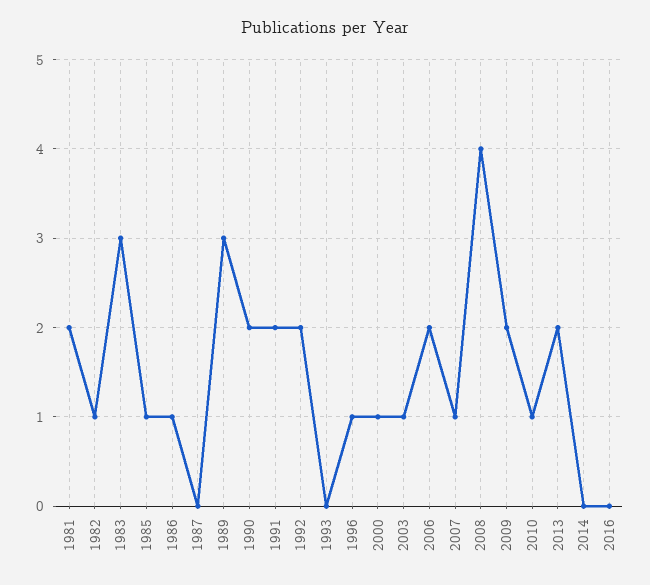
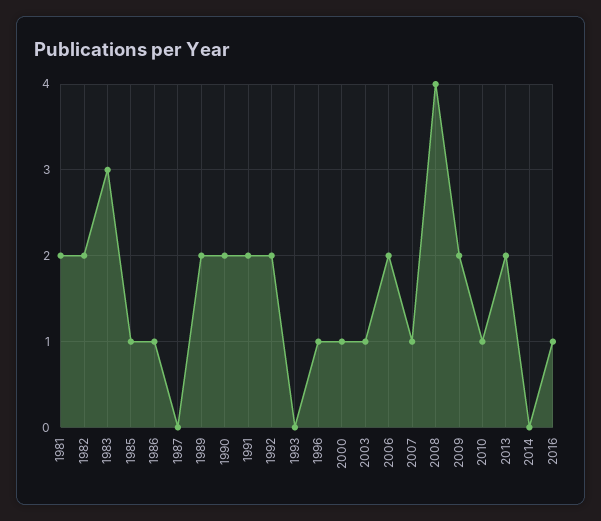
1982: 1 -> 2
1989: 3 -> 2
2016: 0 -> 1

